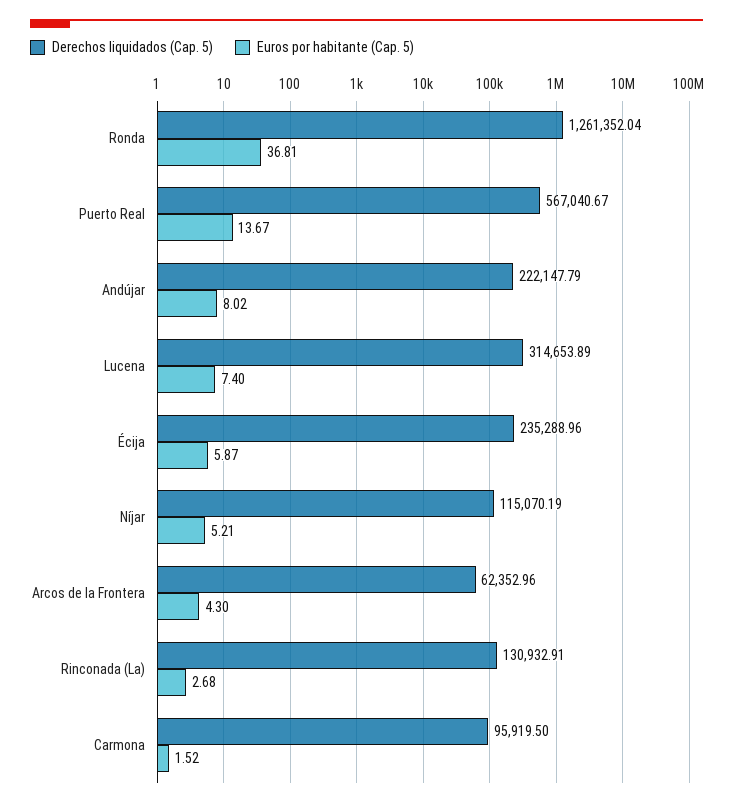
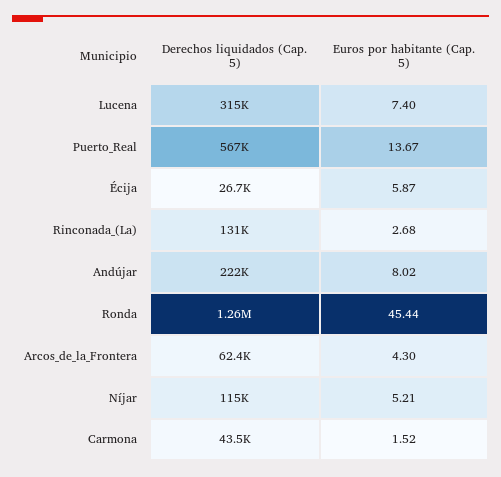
Euros por habitante (Cap. 5), Ronda: 36.81 -> 45.44
Derechos liquidados (Cap. 5), Écija: 235288.96 -> 26700
Derechos liquidados (Cap. 5), Carmona: 95919.5 -> 43500

